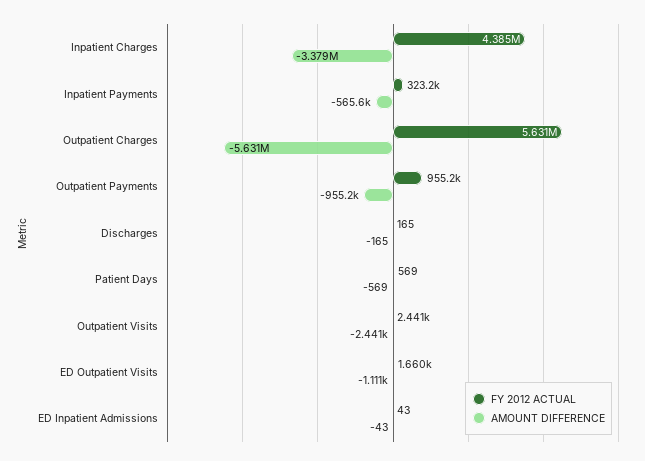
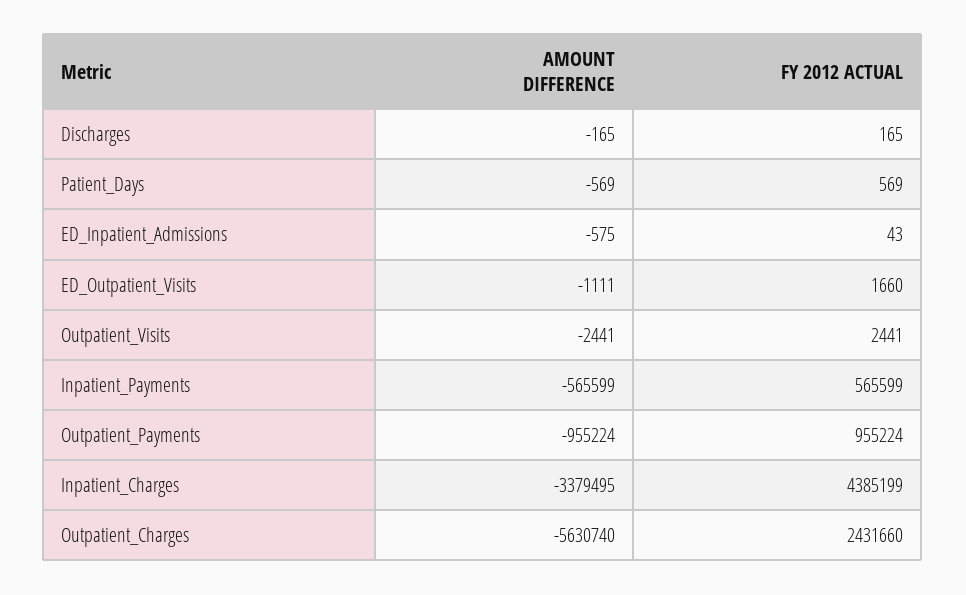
FY 2012 ACTUAL, Inpatient Payments: 323200 -> 565599
FY 2012 ACTUAL, Outpatient Charges: 5631000 -> 2431660
AMOUNT DIFFERENCE, ED Inpatient Admissions: -43 -> -575

